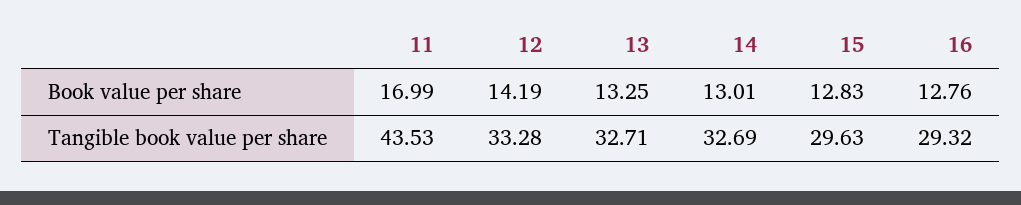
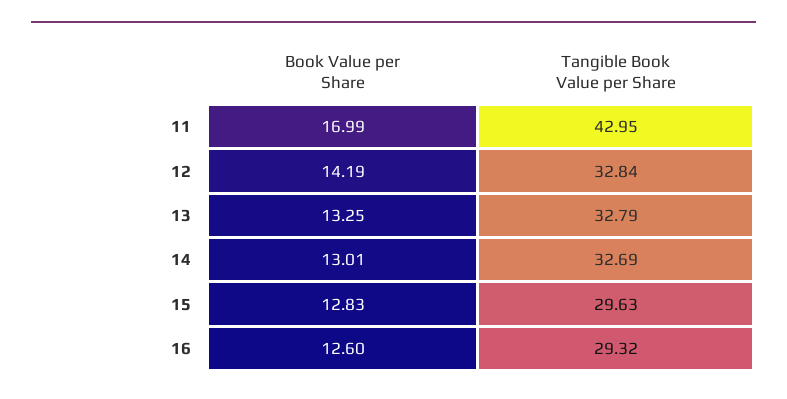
16, Book value per share: 12.76 -> 12.6
11, Tangible book value per share: 43.53 -> 42.95
12, Tangible book value per share: 33.28 -> 32.84
13, Tangible book value per share: 32.71 -> 32.79

